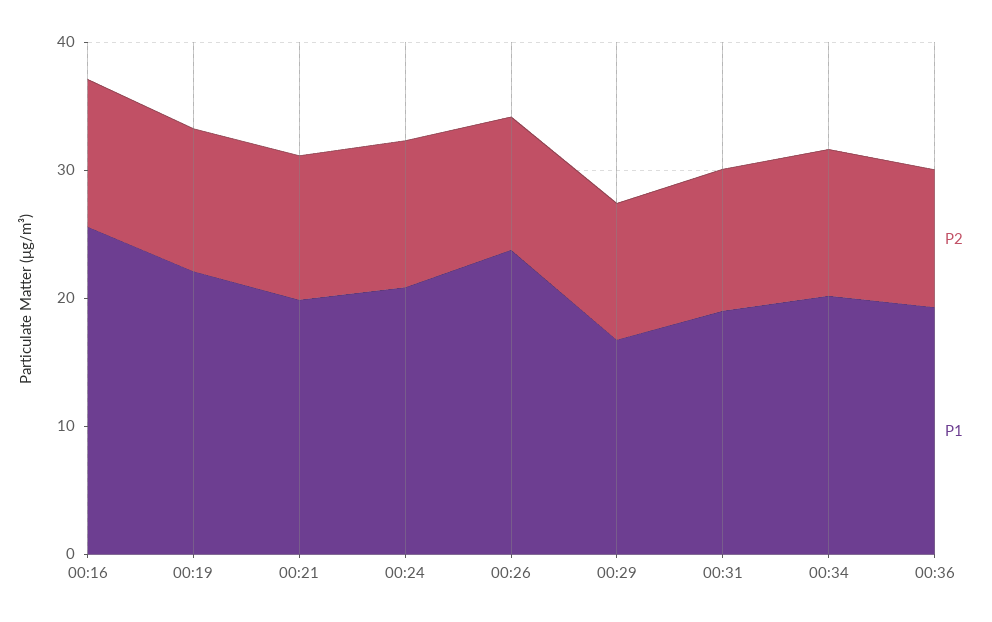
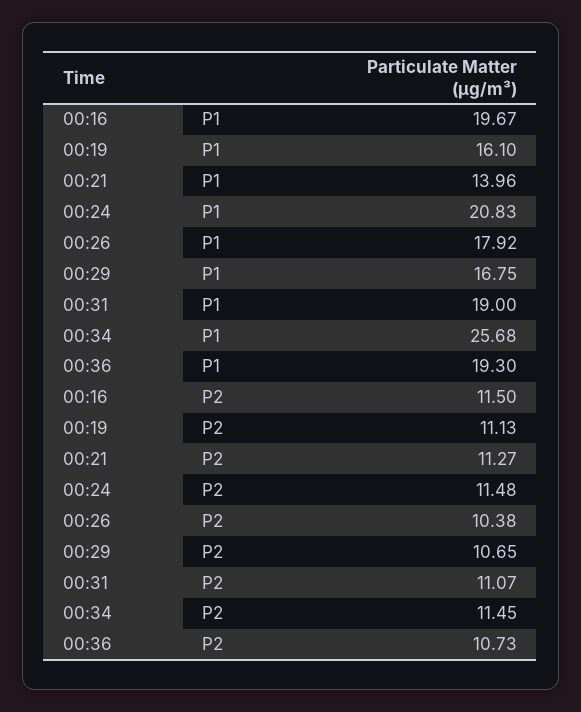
P1, 00:16: 26 -> 19.67
P1, 00:19: 22 -> 16.1
P1, 00:21: 20 -> 13.96
P1, 00:26: 24 -> 17.92
P1, 00:34: 20 -> 25.68

